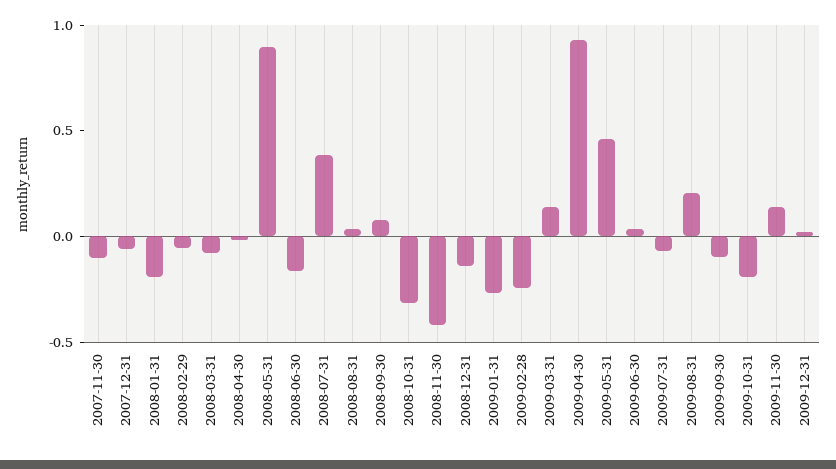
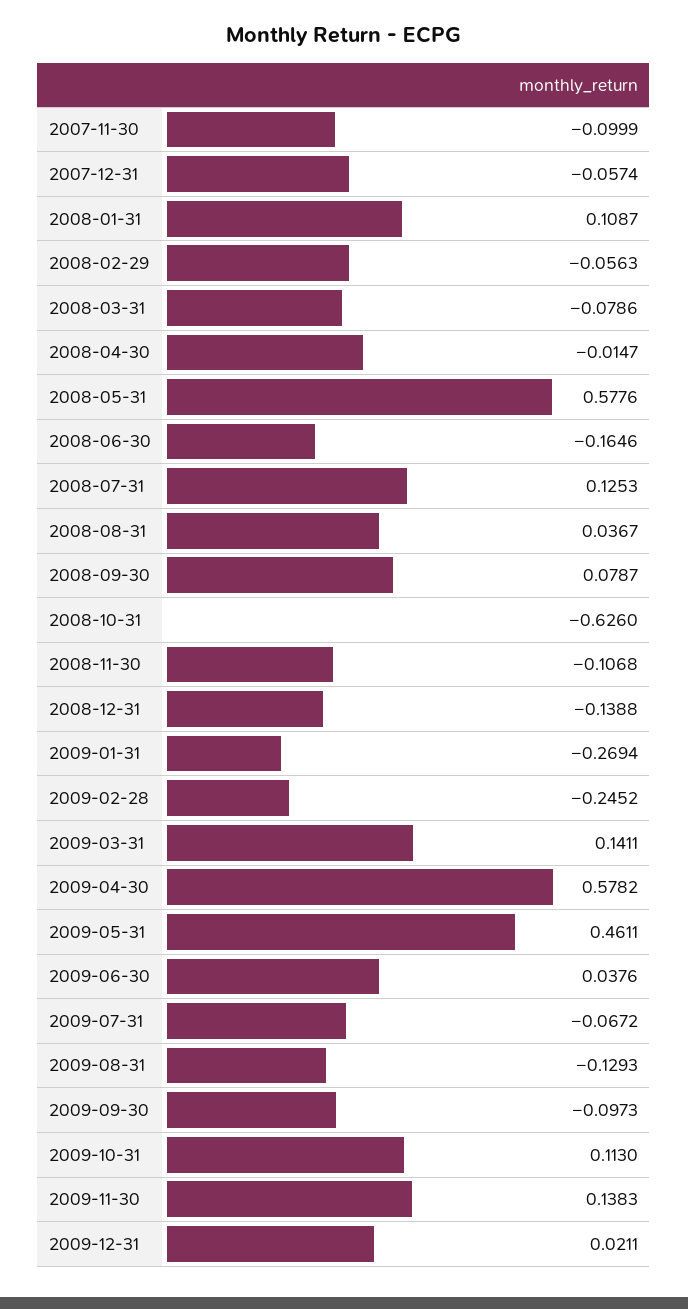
2008-01-31: -0.2 -> 0.1087
2008-05-31: 0.9 -> 0.5776
2008-07-31: 0.4 -> 0.1253
2008-10-31: -0.3 -> -0.626
2008-11-30: -0.4 -> -0.1068
2009-04-30: 0.9 -> 0.5782
2009-08-31: 0.2 -> -0.1293
2009-10-31: -0.2 -> 0.113

